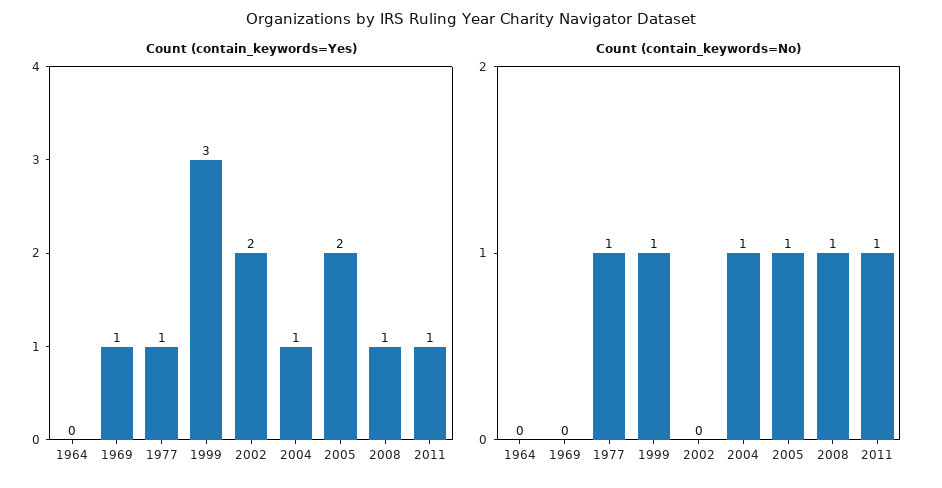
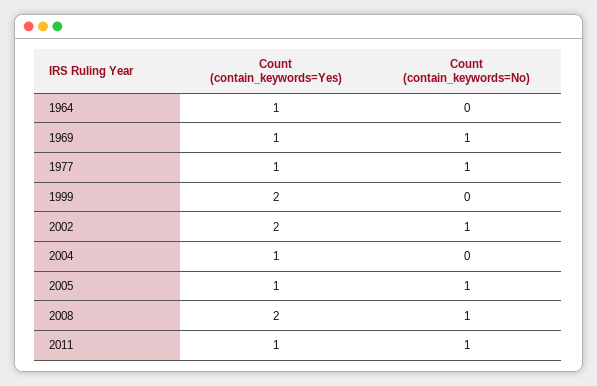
Count (contain_keywords=Yes), 1964: 0 -> 1
Count (contain_keywords=Yes), 1999: 3 -> 2
Count (contain_keywords=Yes), 2005: 2 -> 1
Count (contain_keywords=Yes), 2008: 1 -> 2
Count (contain_keywords=No), 1969: 0 -> 1
Count (contain_keywords=No), 1999: 1 -> 0
Count (contain_keywords=No), 2002: 0 -> 1
Count (contain_keywords=No), 2004: 1 -> 0

